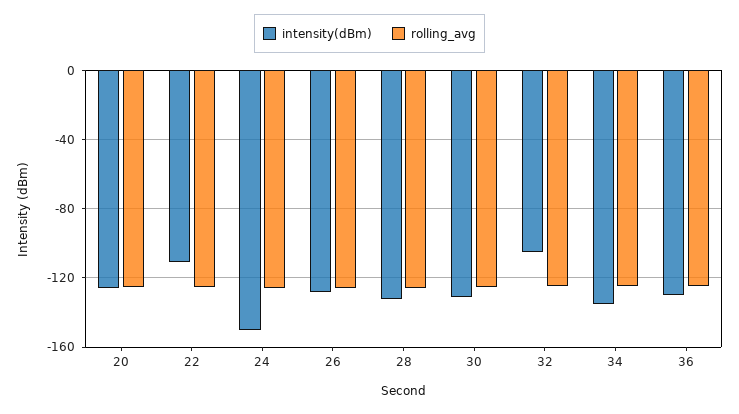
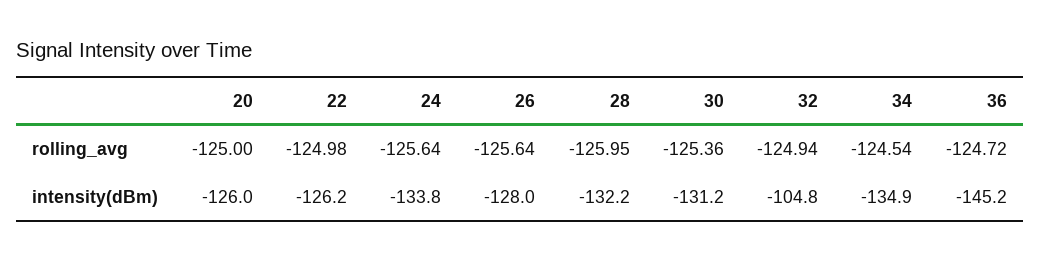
intensity(dBm), 22: -110 -> -126.2
intensity(dBm), 24: -150 -> -133.8
intensity(dBm), 36: -130 -> -145.2

